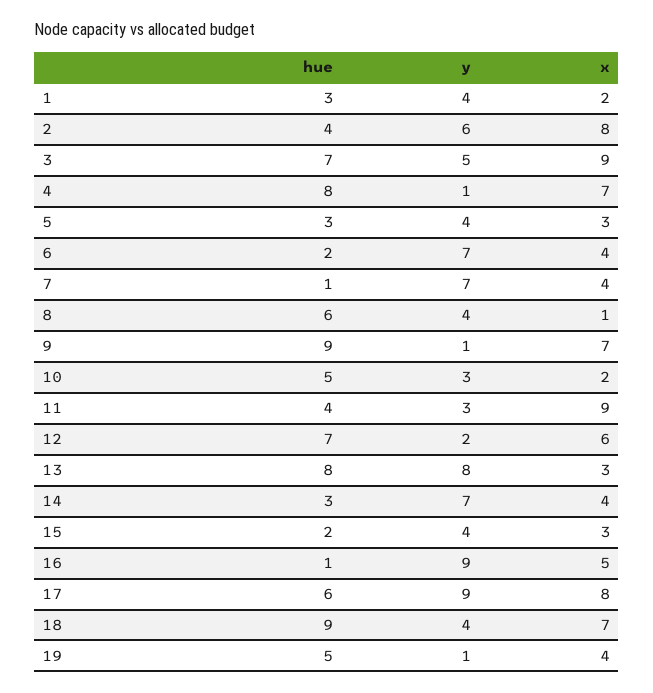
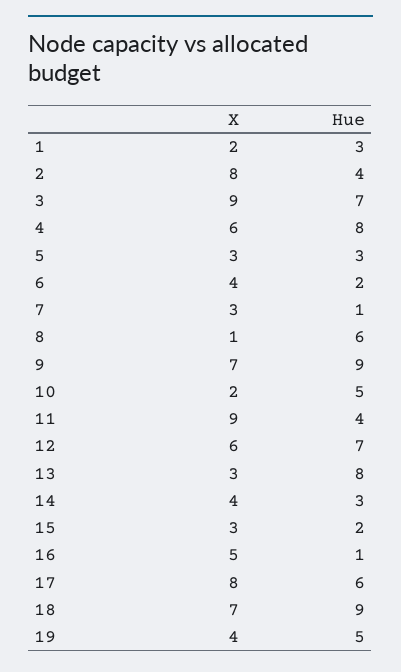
y, 1: 4 -> none
y, 2: 6 -> none
y, 3: 5 -> none
y, 4: 1 -> none
x, 4: 7 -> 6
y, 5: 4 -> none
y, 6: 7 -> none
y, 7: 7 -> none
x, 7: 4 -> 3
y, 8: 4 -> none
y, 9: 1 -> none
y, 10: 3 -> none
y, 11: 3 -> none
y, 12: 2 -> none
y, 13: 8 -> none
y, 14: 7 -> none
y, 15: 4 -> none
y, 16: 9 -> none
y, 17: 9 -> none
y, 18: 4 -> none
y, 19: 1 -> none

